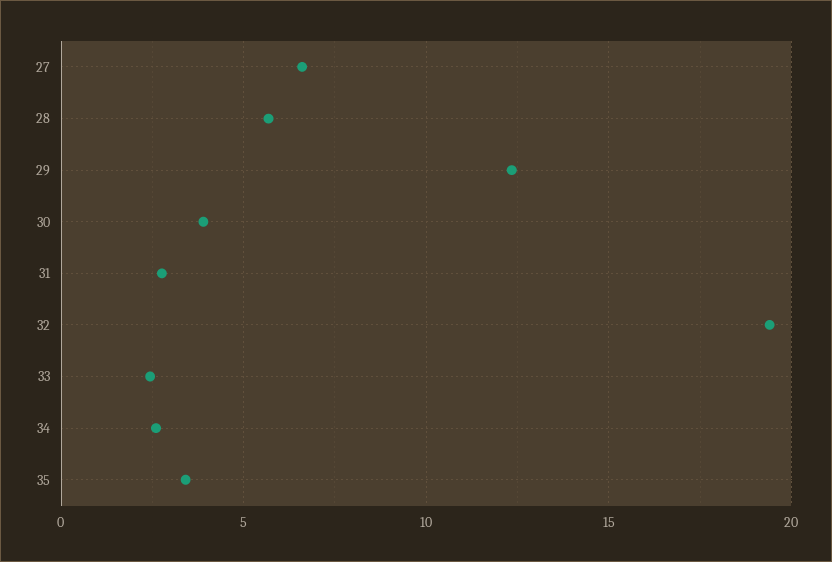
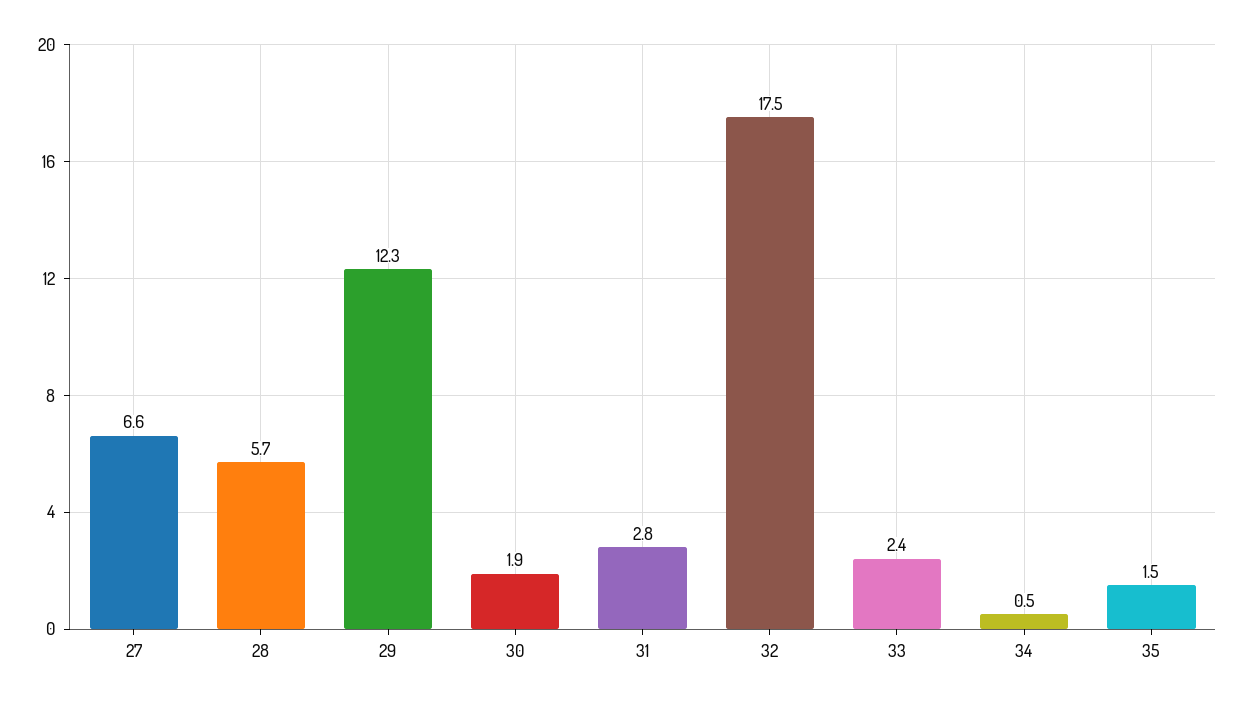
30: 4 -> 1.9
32: 19.5 -> 17.5
34: 2.5 -> 0.5
35: 3.5 -> 1.5

